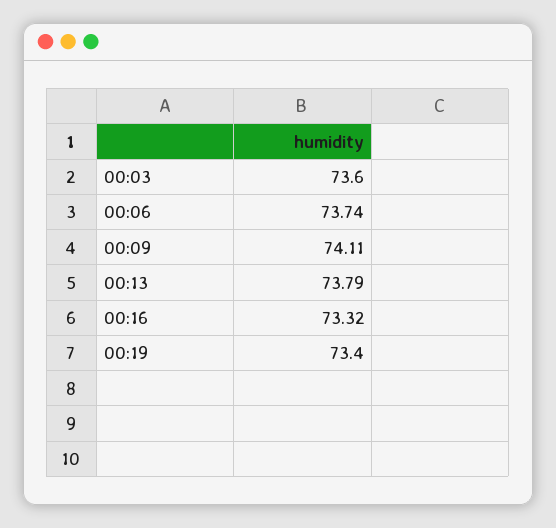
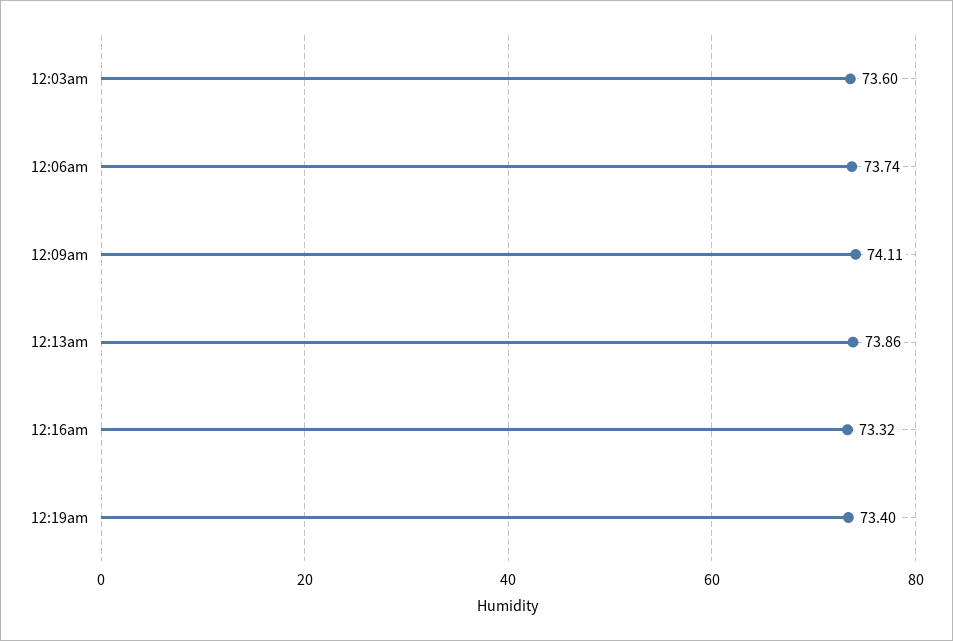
00:13: 73.79 -> 73.86

